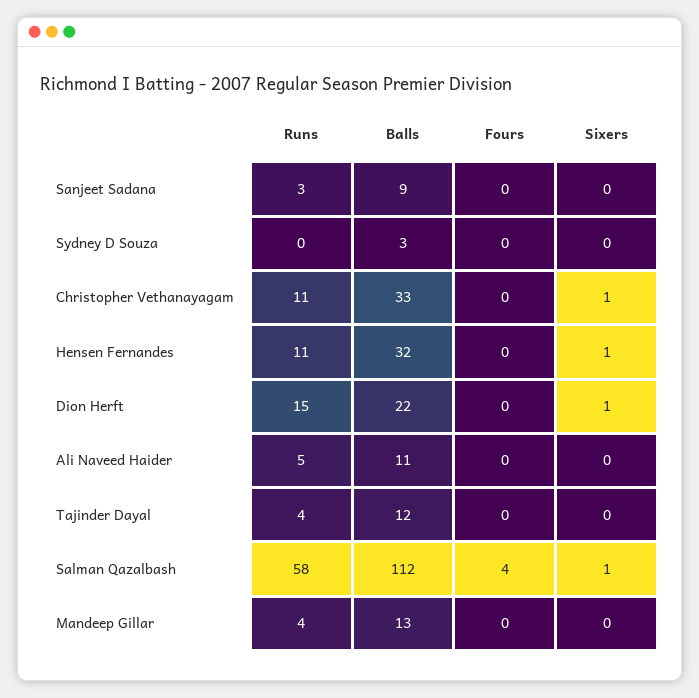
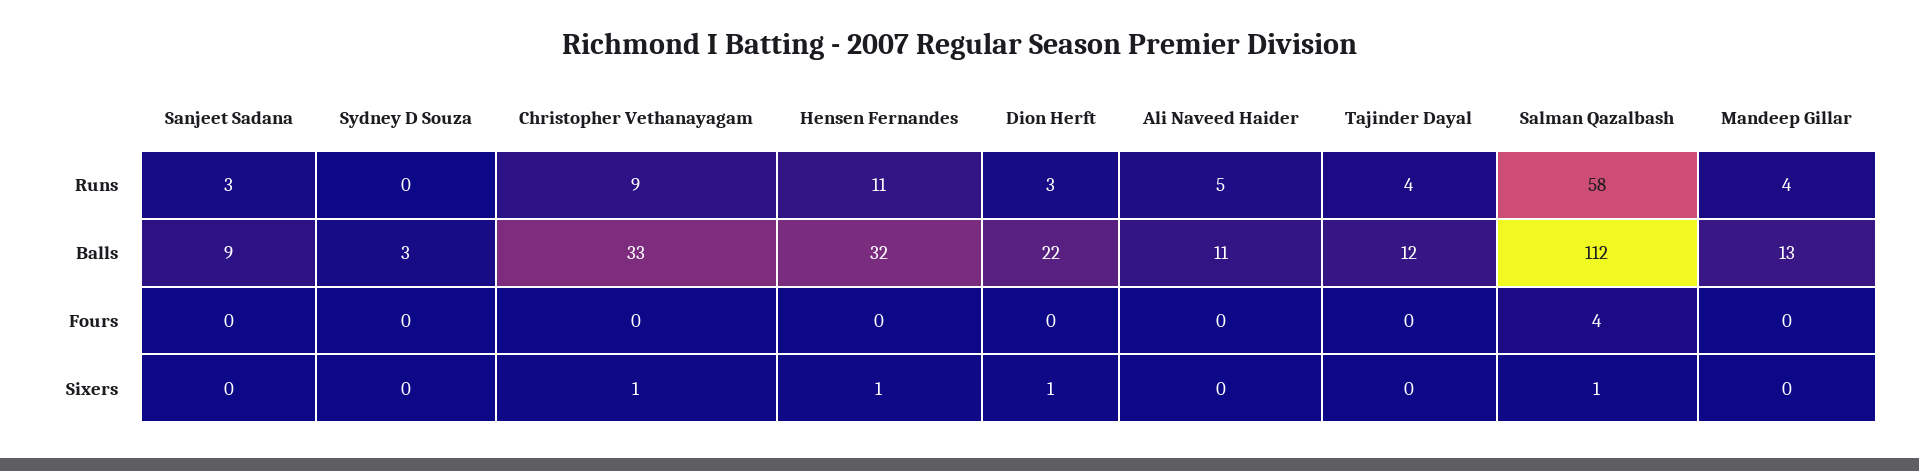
Runs, Christopher Vethanayagam: 11 -> 9
Runs, Dion Herft: 15 -> 3

